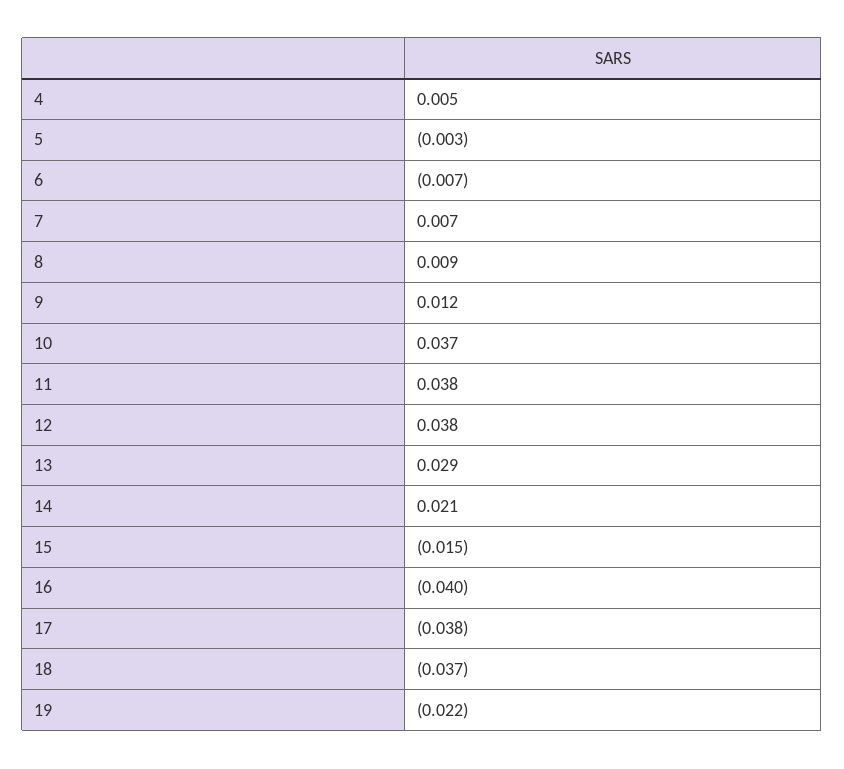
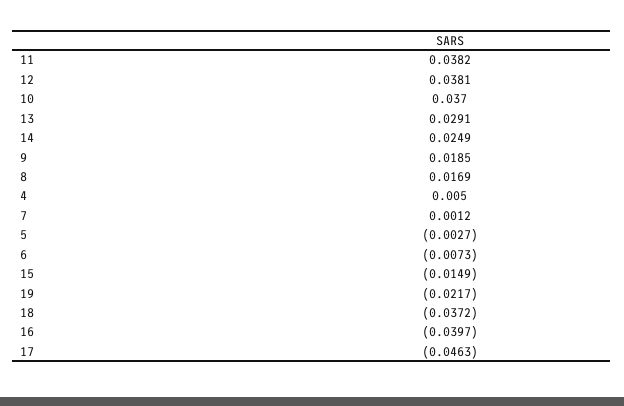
7: 0.007 -> 0.0012
8: 0.009 -> 0.0169
9: 0.012 -> 0.0185
14: 0.021 -> 0.0249
17: -0.038 -> -0.0463

